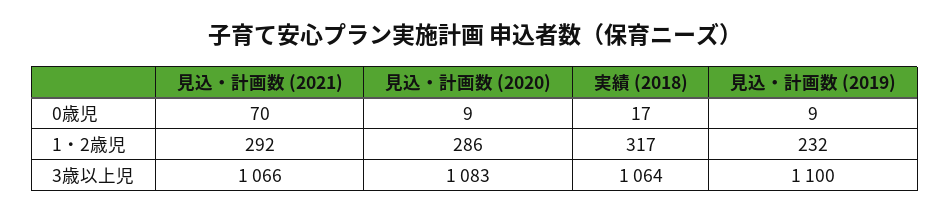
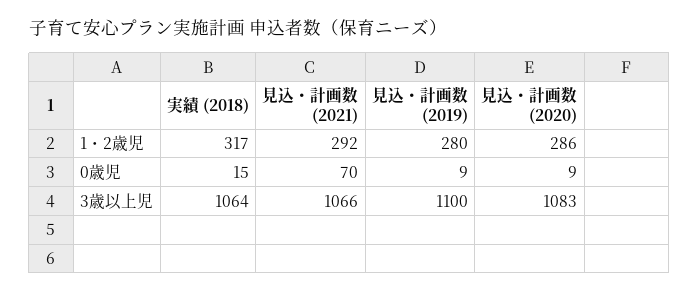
実績 (2018), 0歳児: 17 -> 15
見込・計画数 (2019), 1・2歳児: 232 -> 280

